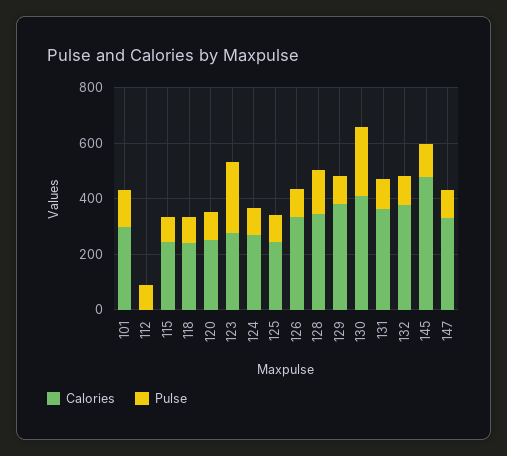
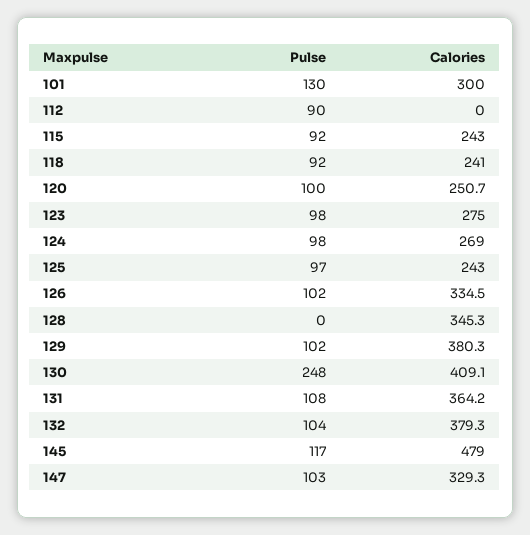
Pulse, 123: 250 -> 98
Pulse, 128: 150 -> 0

